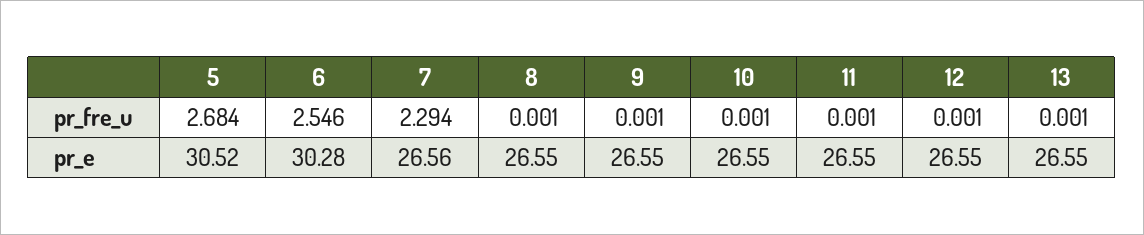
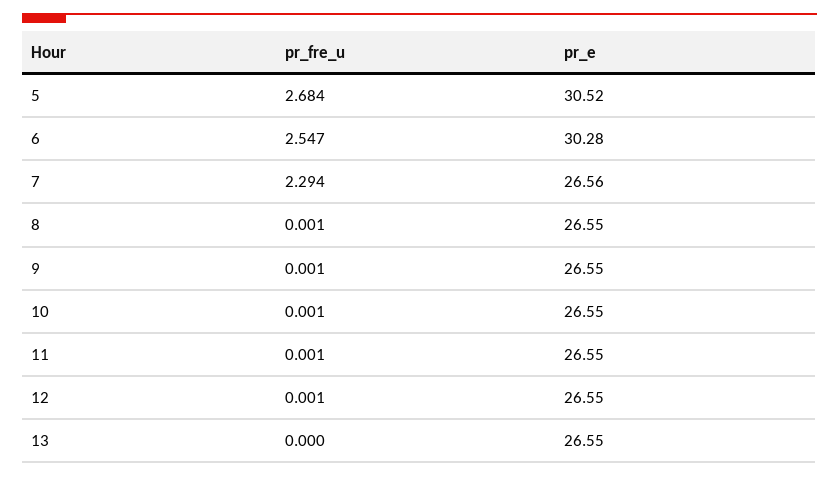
6, pr_fre_u: 2.546 -> 2.547
13, pr_fre_u: 0.001 -> 0

